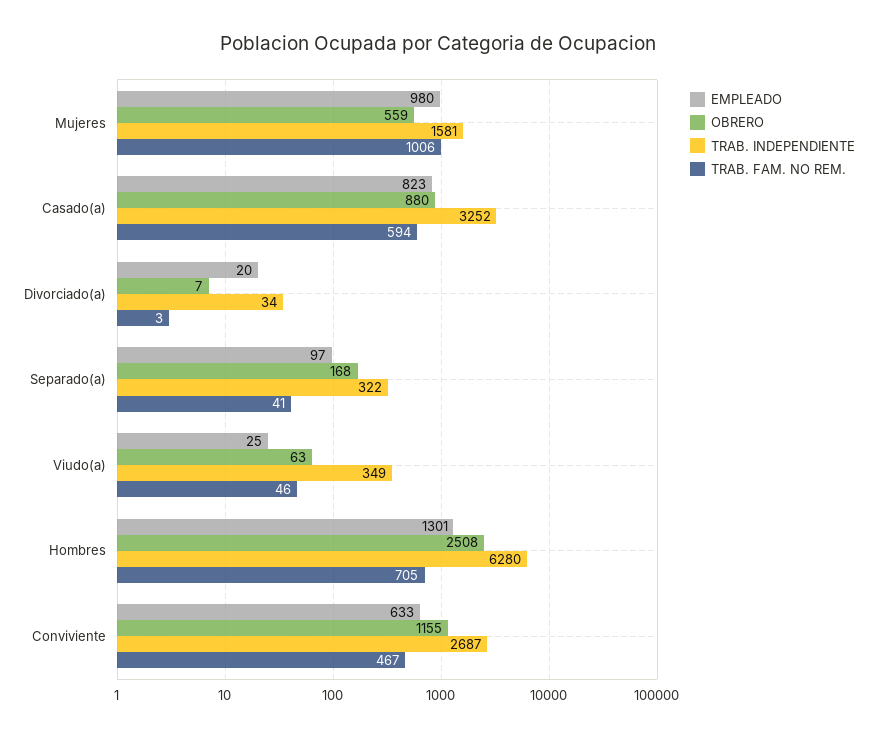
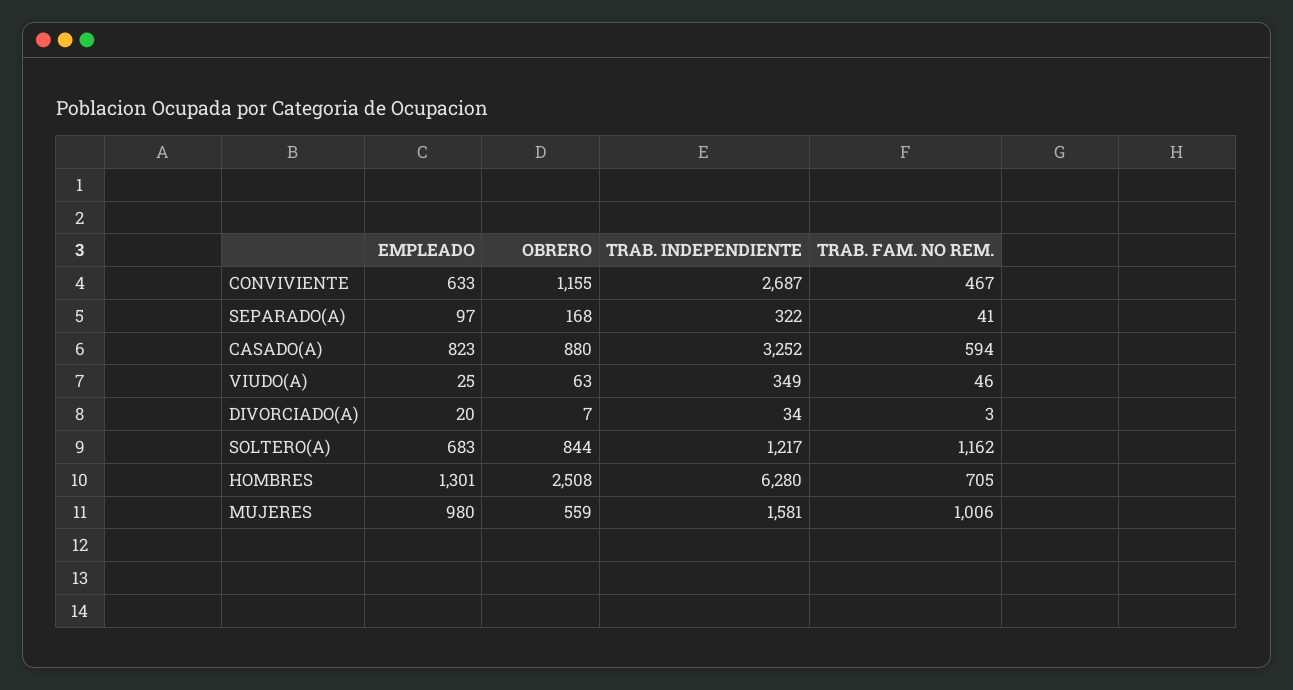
EMPLEADO, SOLTERO(A): none -> 683
OBRERO, SOLTERO(A): none -> 844
TRAB. INDEPENDIENTE, SOLTERO(A): none -> 1217
TRAB. FAM. NO REM., SOLTERO(A): none -> 1162

